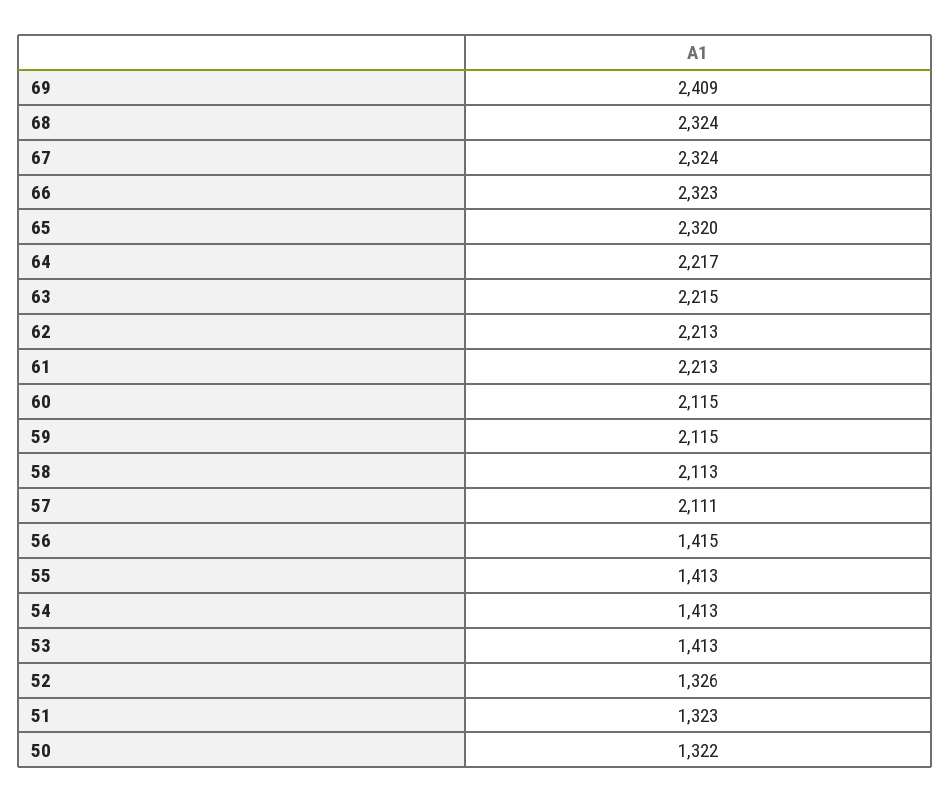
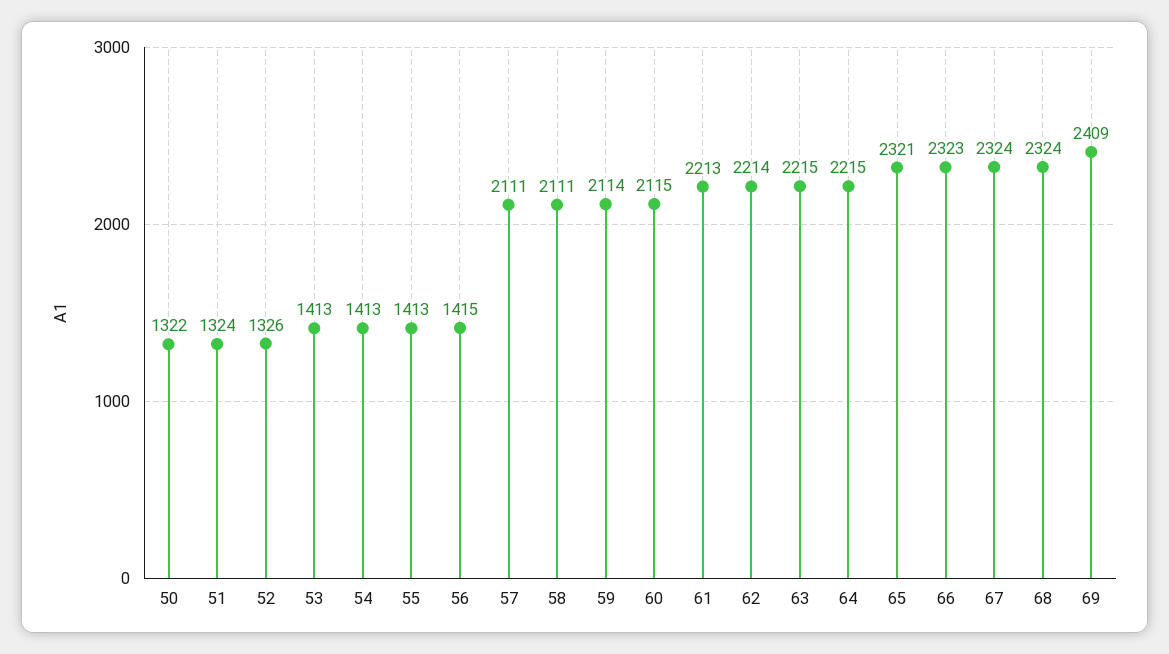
65: 2320 -> 2321
64: 2217 -> 2215
62: 2213 -> 2214
59: 2115 -> 2114
58: 2113 -> 2111
51: 1323 -> 1324

